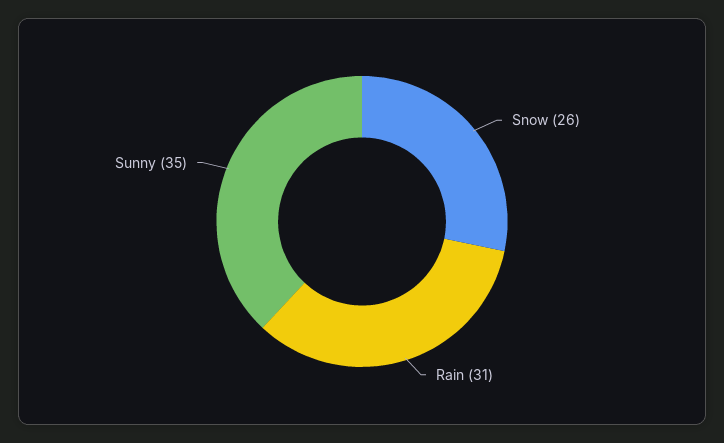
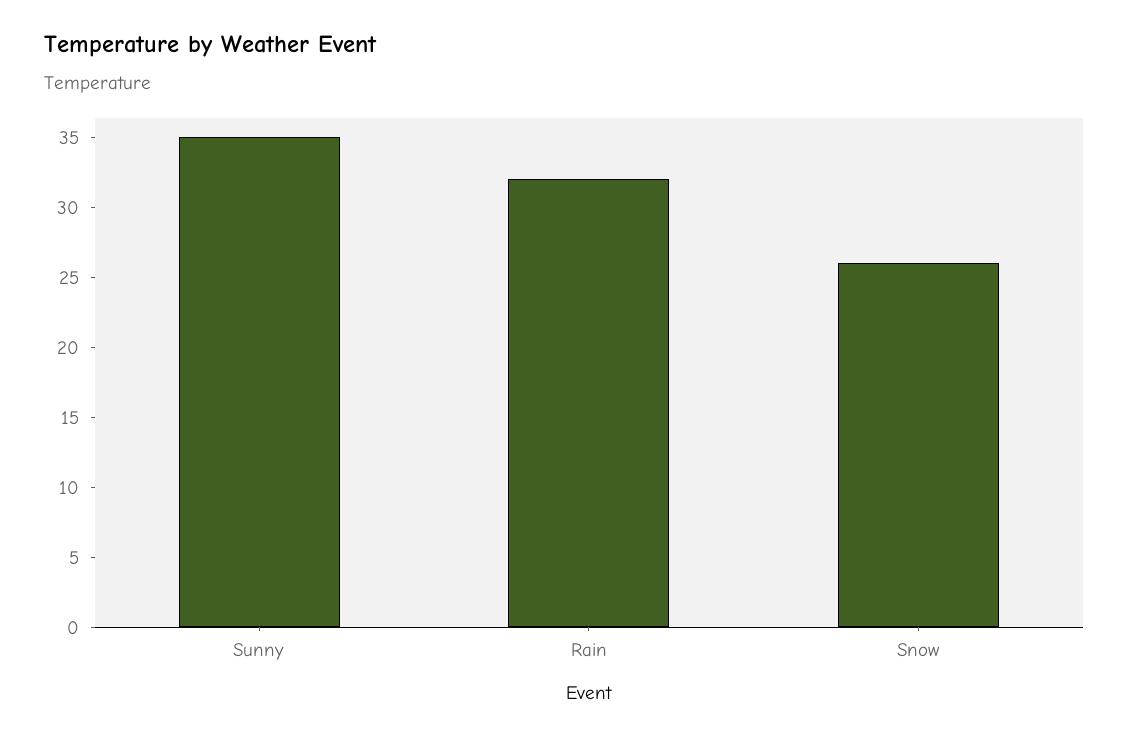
Rain: 31 -> 32

